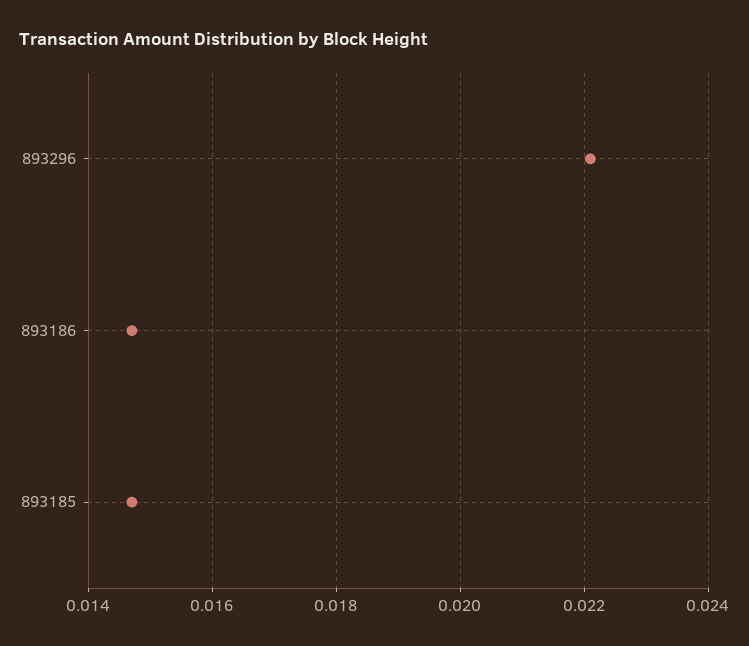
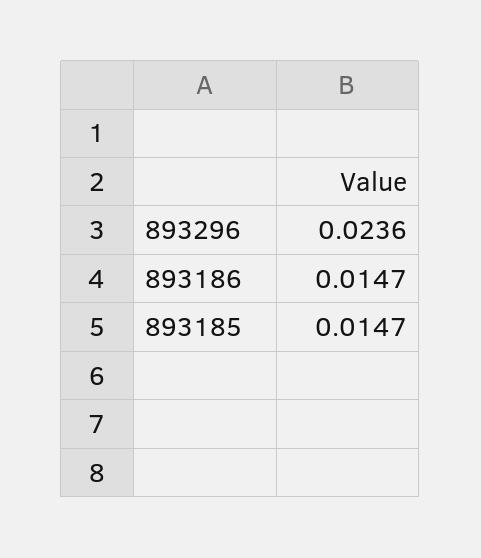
893296: 0.022 -> 0.0236

